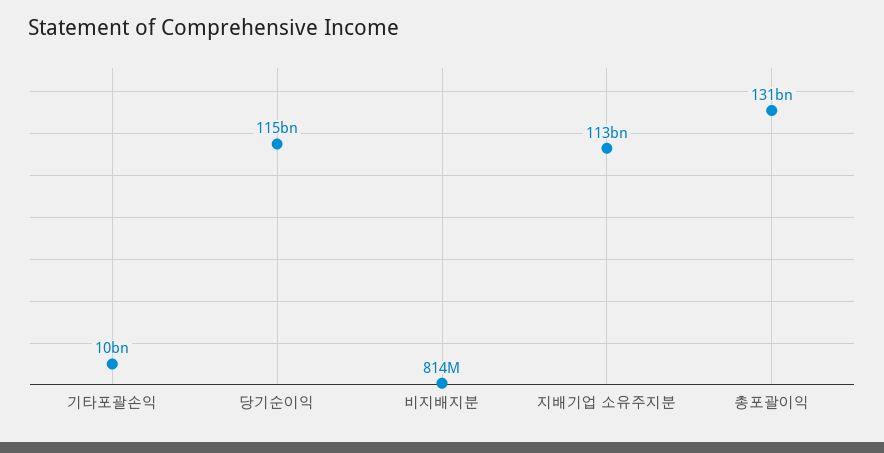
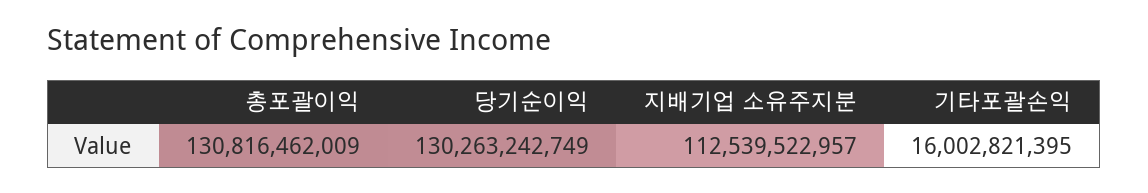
기타포괄손익: 10000000000 -> 16002821395
당기순이익: 115000000000 -> 130263242749
비지배지분: 814000000 -> none

